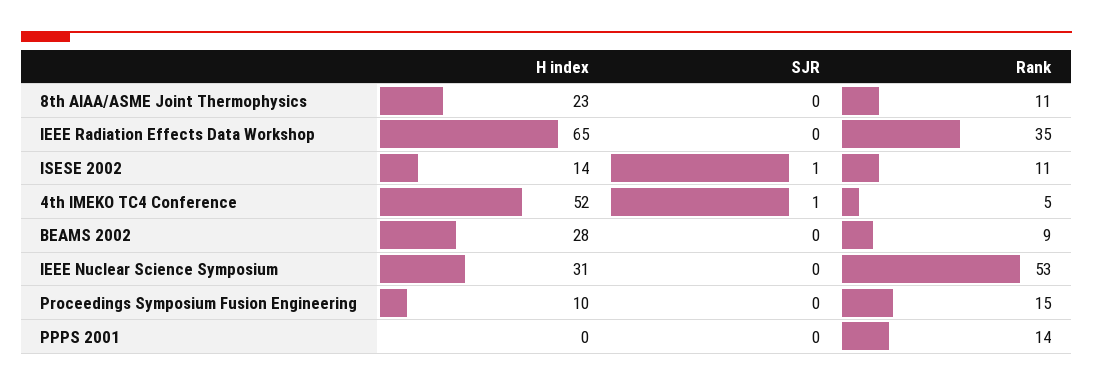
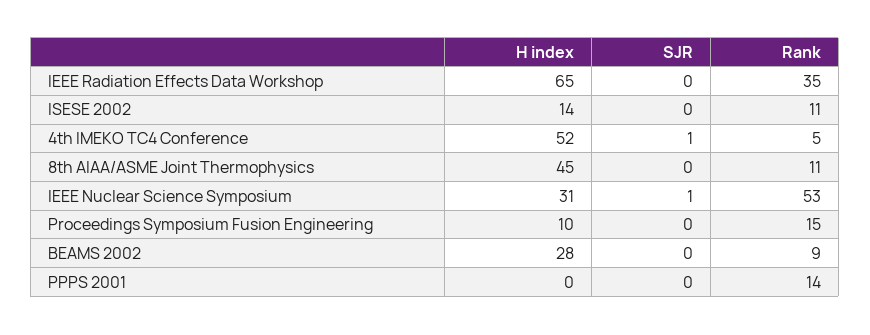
H index, 8th AIAA/ASME Joint Thermophysics: 23 -> 45
SJR, ISESE 2002: 1 -> 0
SJR, IEEE Nuclear Science Symposium: 0 -> 1

